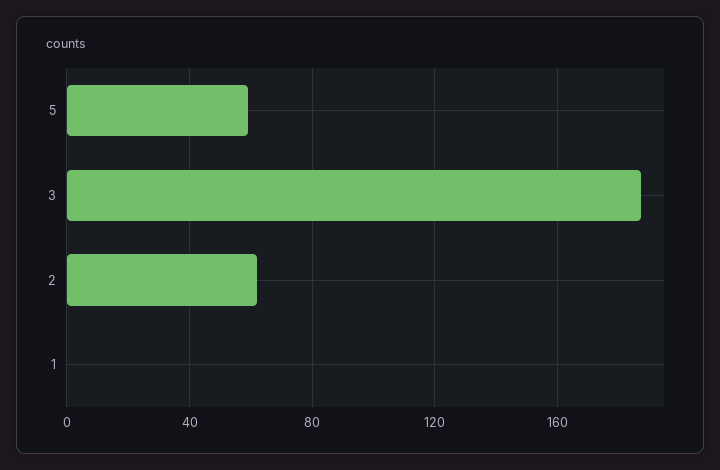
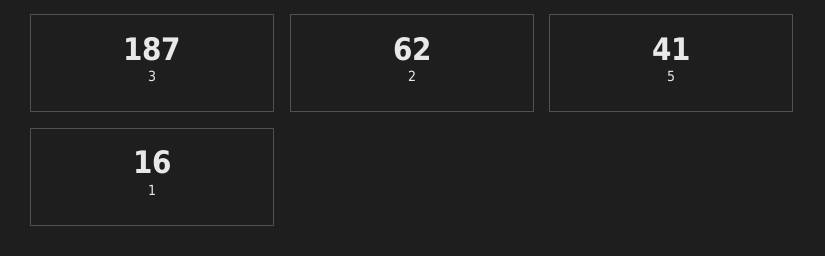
5: 60 -> 41
1: 0 -> 16

